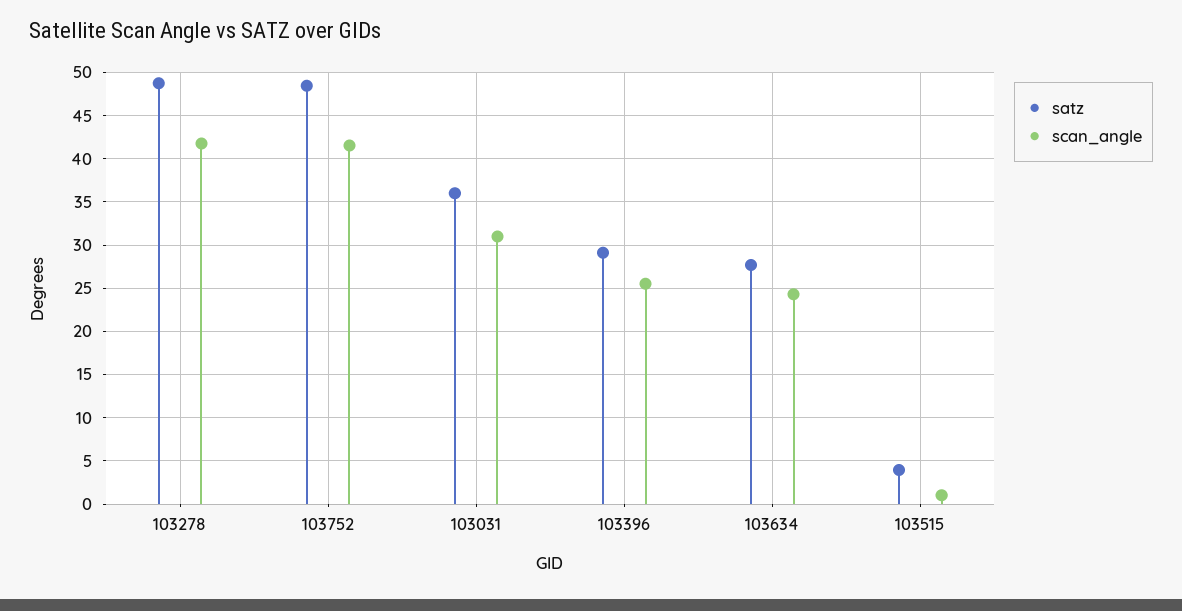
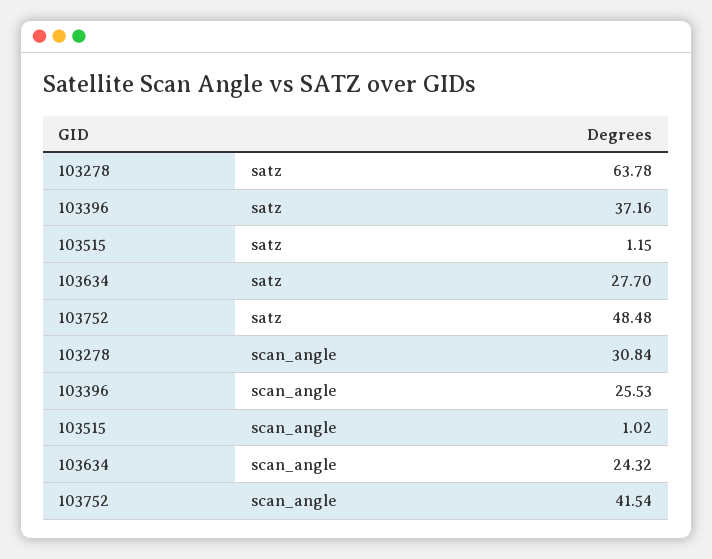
satz, 103278: 49 -> 63.78
scan_angle, 103278: 42 -> 30.84
satz, 103031: 36 -> none
scan_angle, 103031: 31 -> none
satz, 103396: 29 -> 37.16
satz, 103515: 4 -> 1.15

